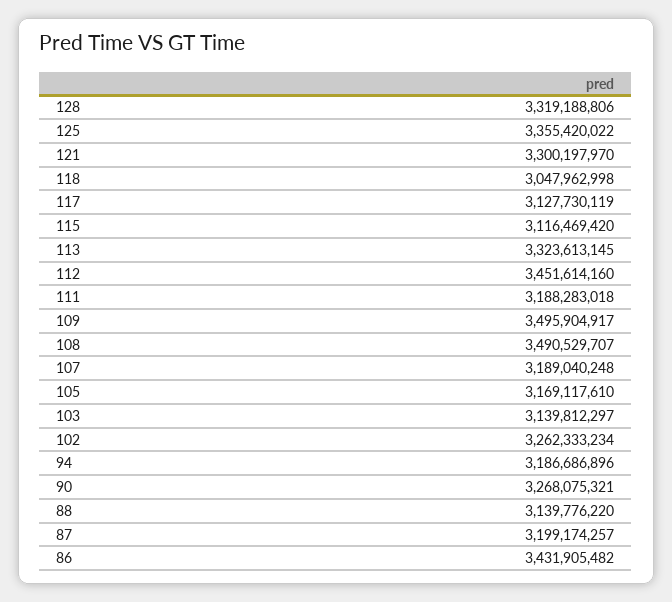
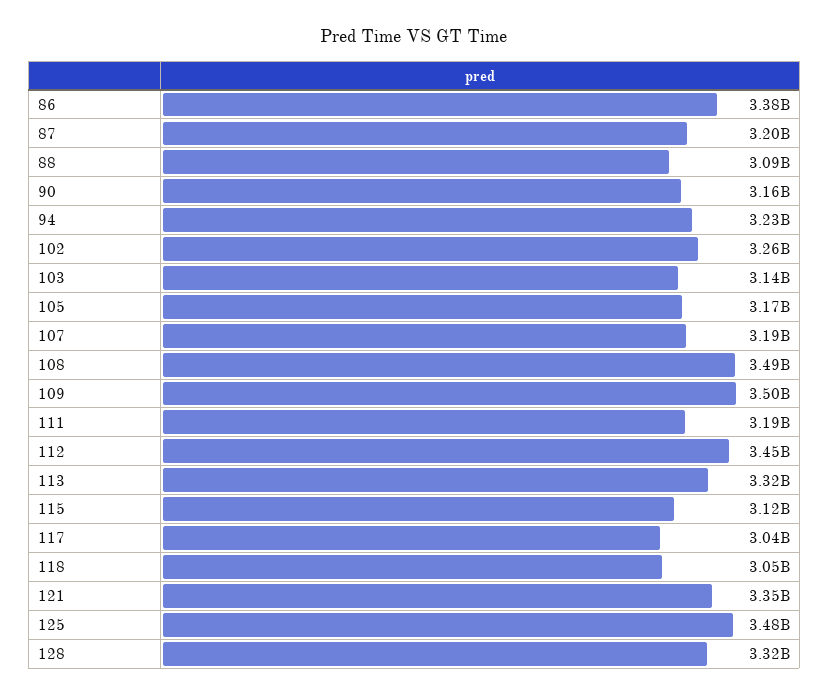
125: 3355420022 -> 3480000000
121: 3300197970 -> 3350000000
117: 3127730119 -> 3040000000
94: 3186686896 -> 3230000000
90: 3268075321 -> 3160000000
88: 3139776220 -> 3090000000
86: 3431905482 -> 3380000000

